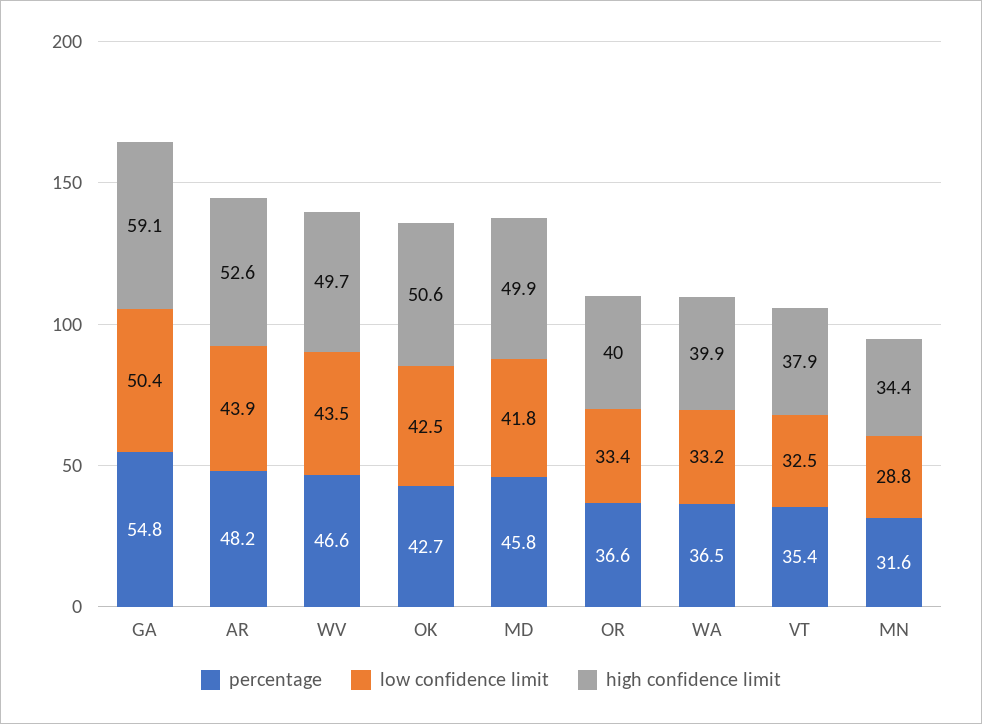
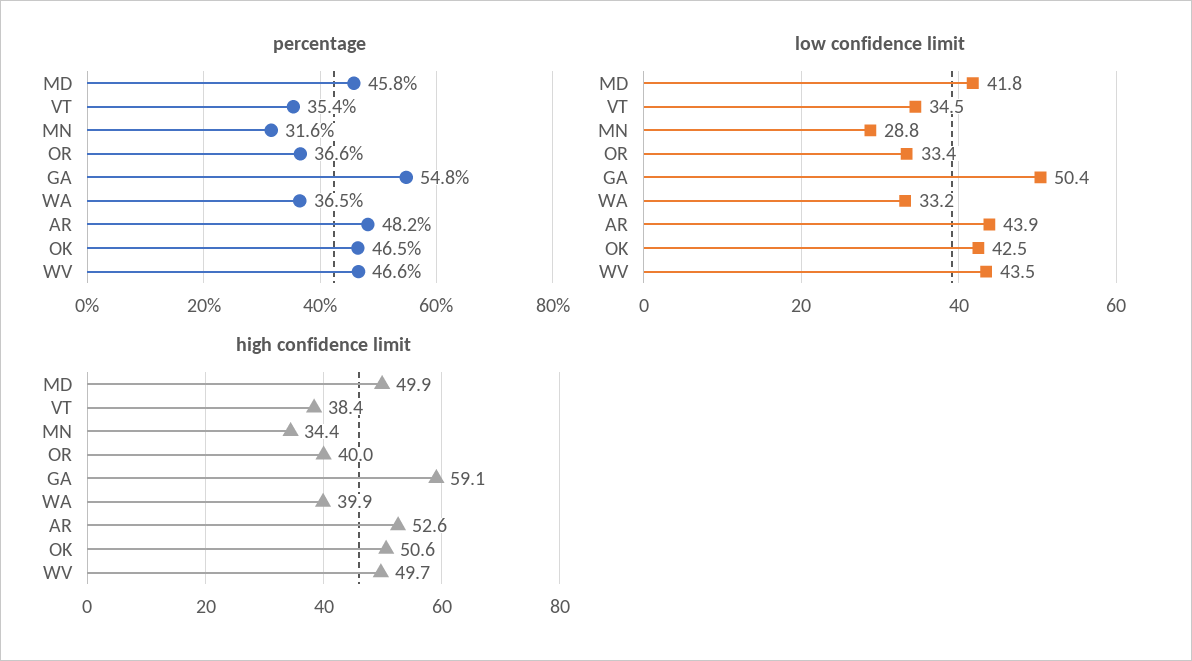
percentage, OK: 42.7 -> 46.5
low confidence limit, VT: 32.5 -> 34.5
high confidence limit, VT: 37.9 -> 38.4

